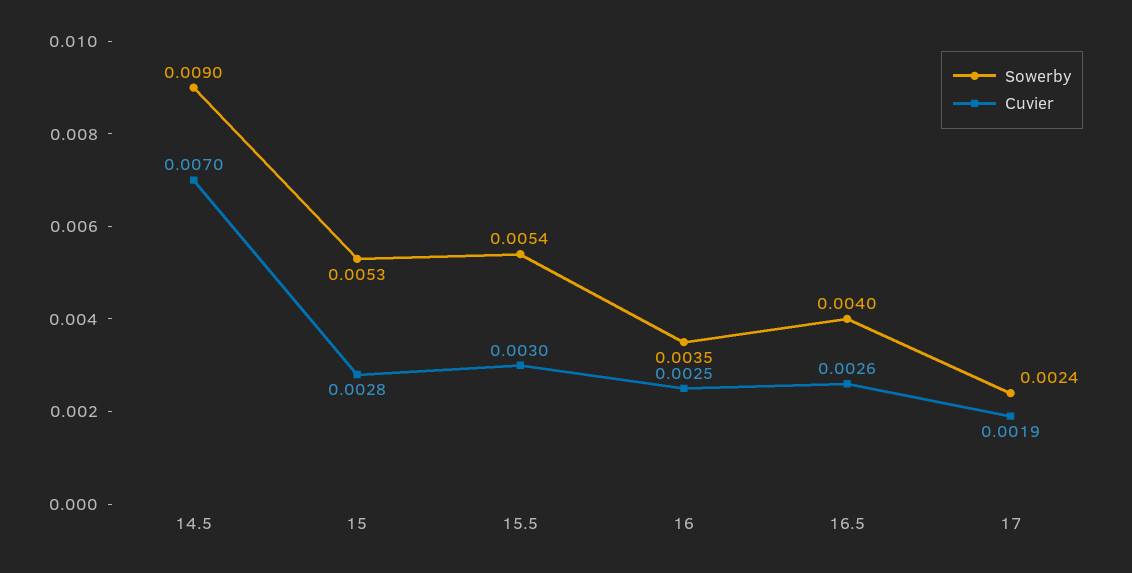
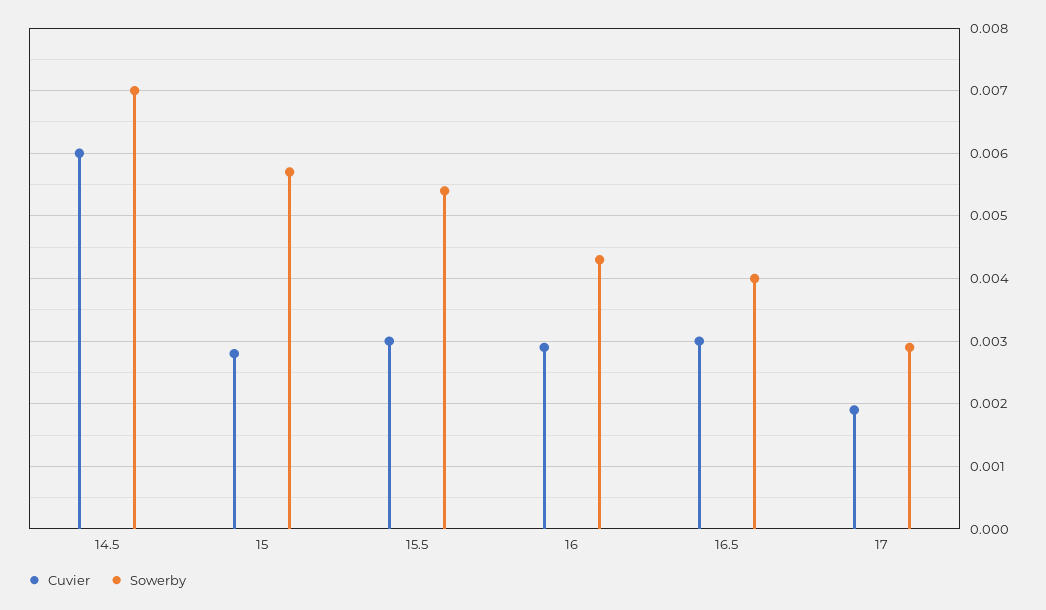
Sowerby, 14.5: 0.009 -> 0.007
Cuvier, 14.5: 0.007 -> 0.006
Sowerby, 15: 0.0053 -> 0.0057
Sowerby, 16: 0.0035 -> 0.0043
Cuvier, 16: 0.0025 -> 0.0029
Cuvier, 16.5: 0.0026 -> 0.003
Sowerby, 17: 0.0024 -> 0.0029

